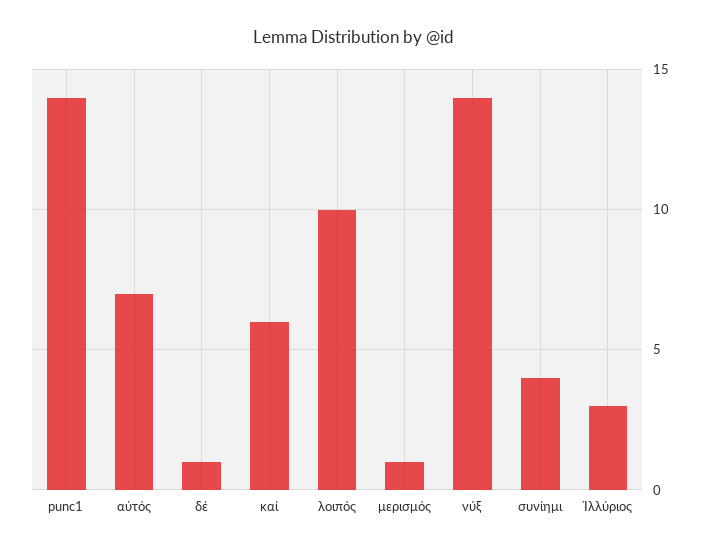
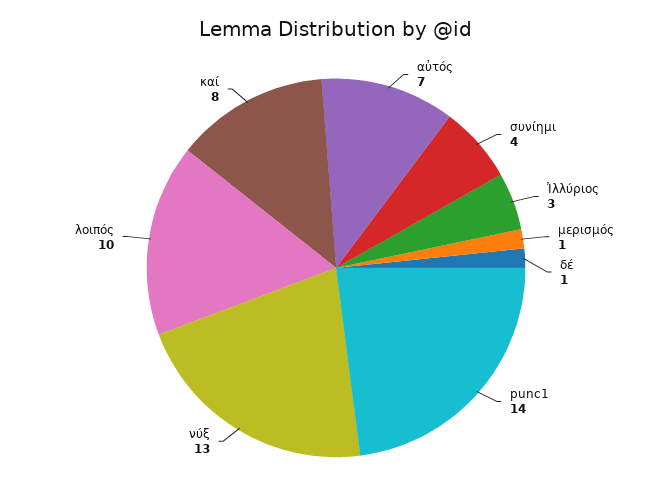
καί: 6 -> 8
νύξ: 14 -> 13

